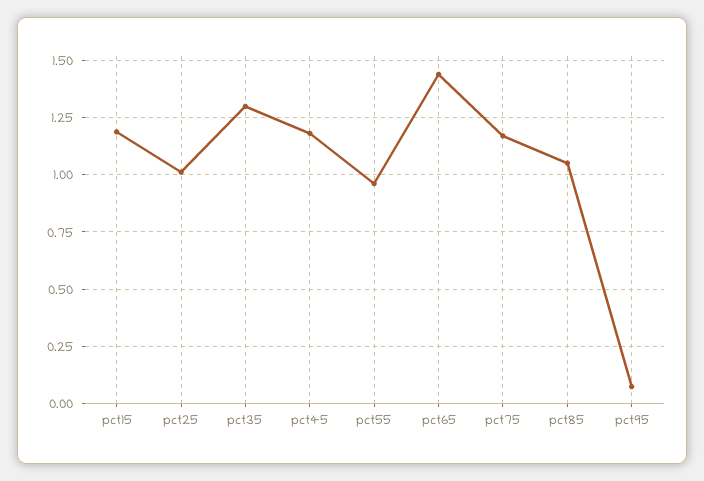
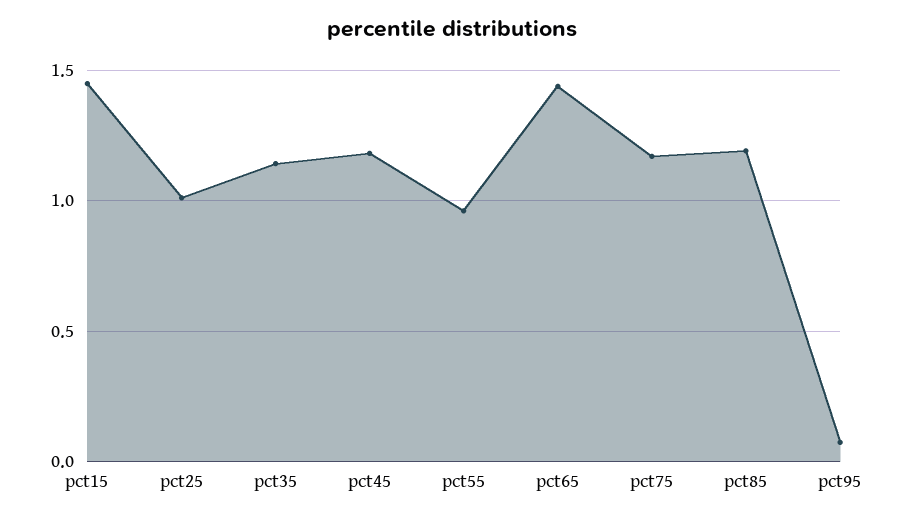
pct15: 1.2 -> 1.45
pct35: 1.3 -> 1.15
pct85: 1.05 -> 1.2

